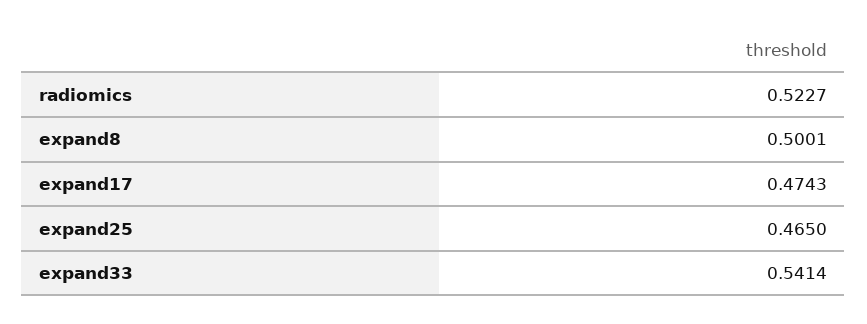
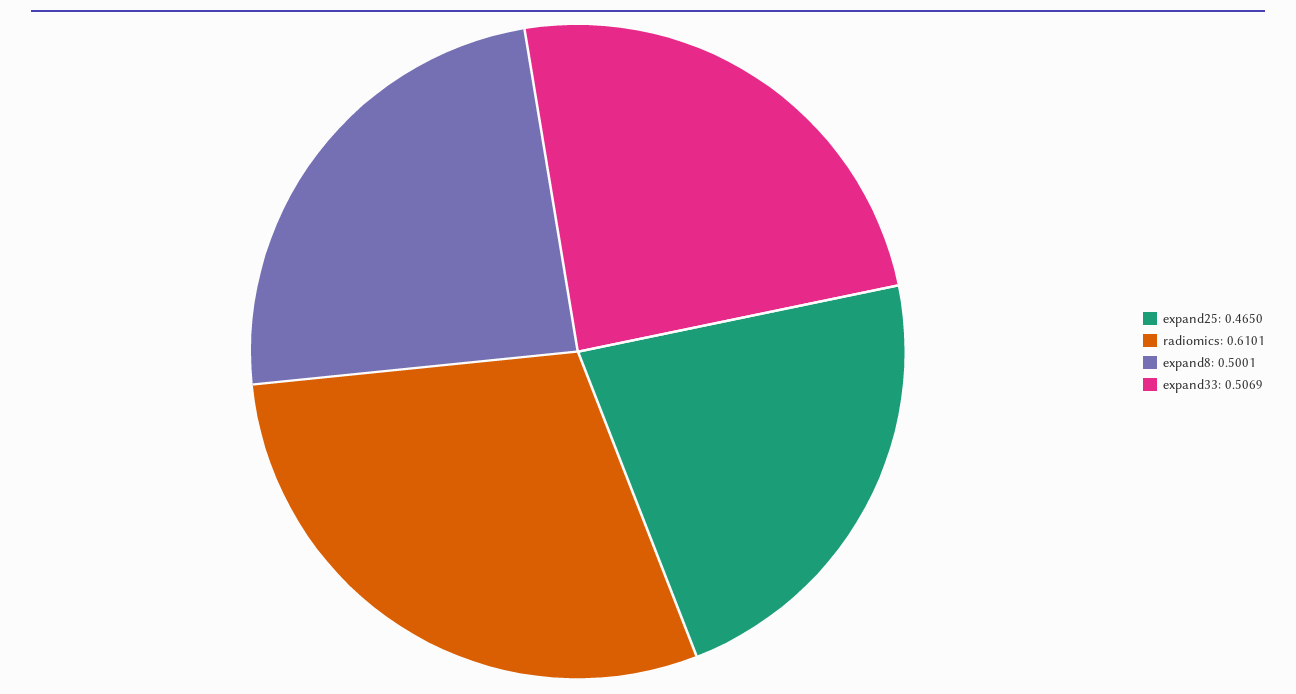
radiomics: 0.5227 -> 0.6101
expand17: 0.4743 -> none
expand33: 0.5414 -> 0.5069

